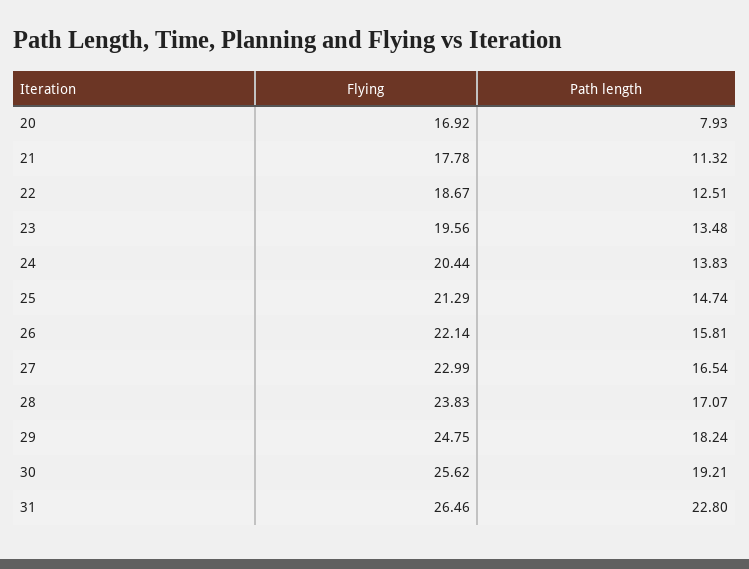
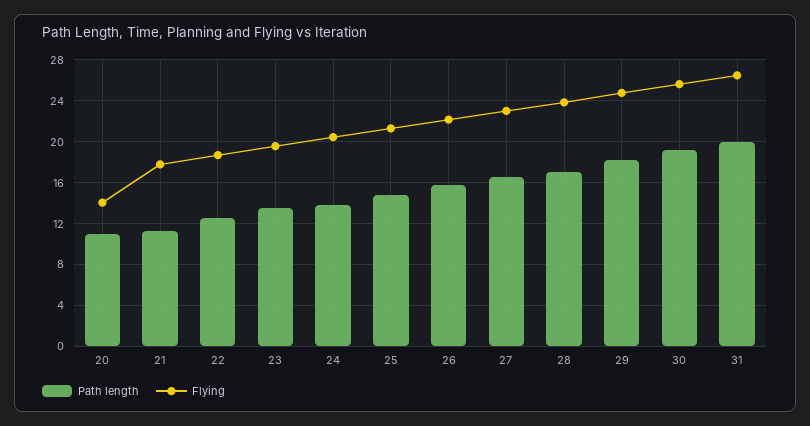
Flying, 20: 16.92 -> 14
Path length, 20: 7.93 -> 11
Path length, 31: 22.8 -> 20

